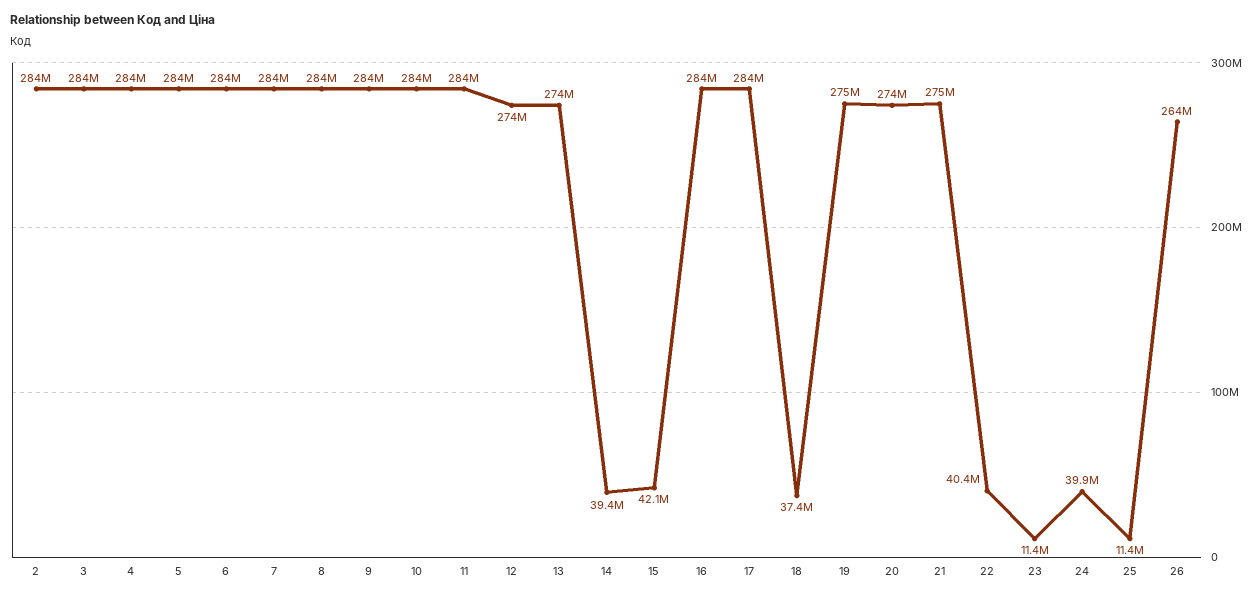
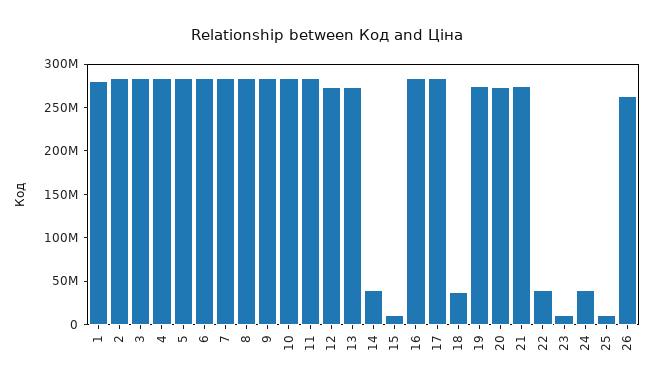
15: 42100000 -> 10000000
1: none -> 280000000

